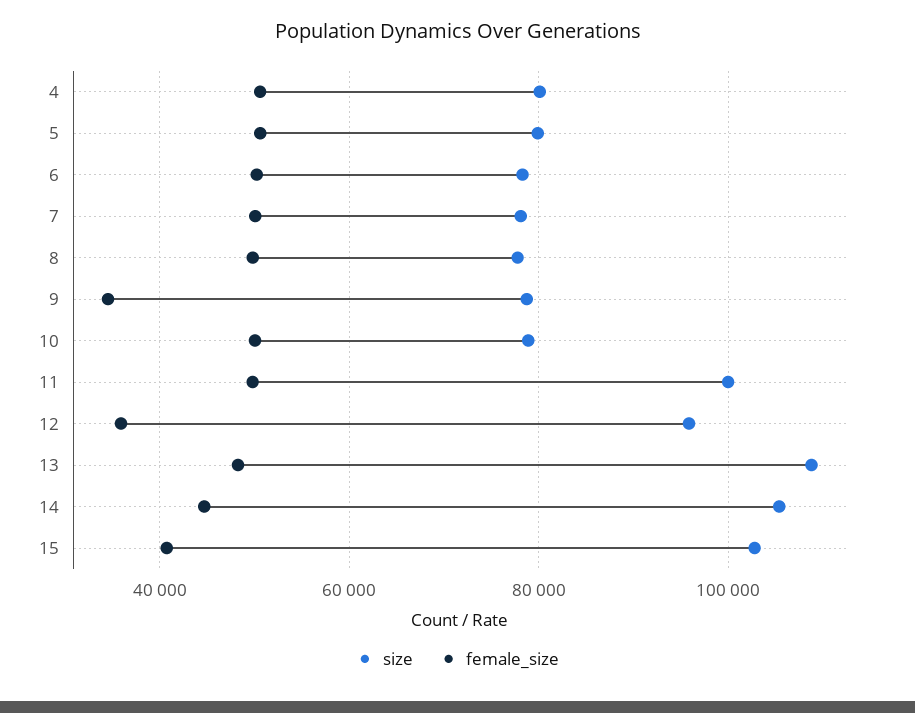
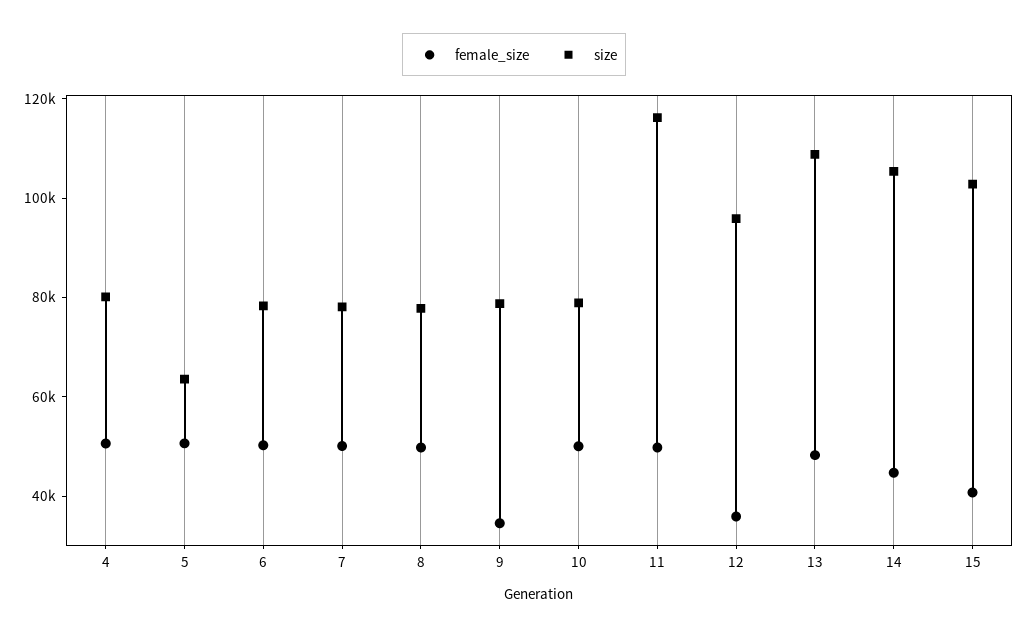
size, 5: 80000 -> 65000
size, 11: 100000 -> 115000

